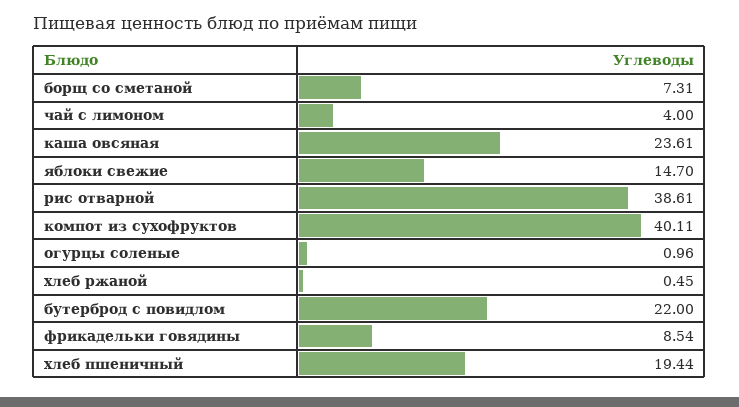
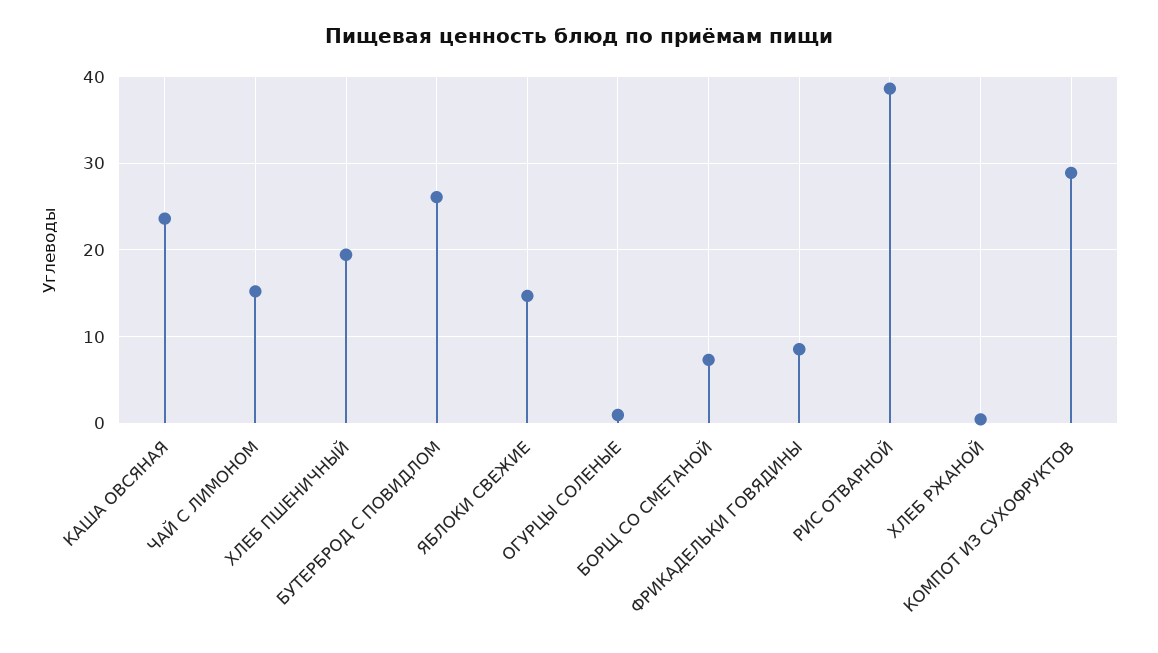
чай с лимоном: 4 -> 15
компот из сухофруктов: 40.11 -> 29
бутерброд с повидлом: 22 -> 26

